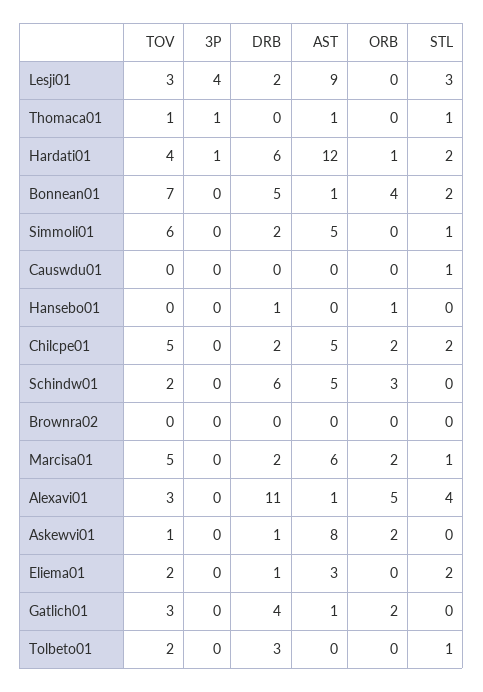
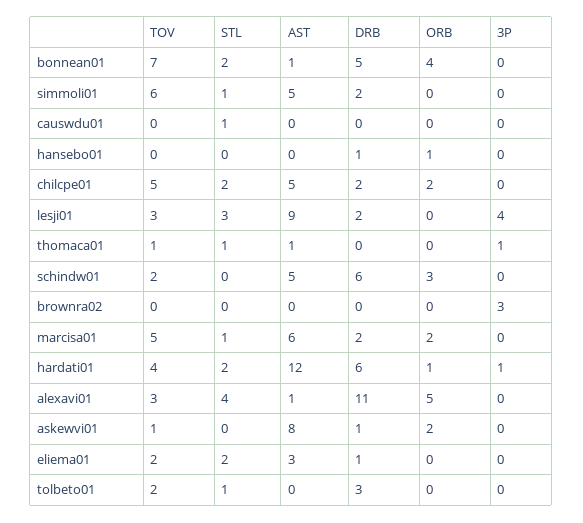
3P, Brownra02: 0 -> 3
TOV, Gatlich01: 3 -> none
3P, Gatlich01: 0 -> none
DRB, Gatlich01: 4 -> none
AST, Gatlich01: 1 -> none
ORB, Gatlich01: 2 -> none
STL, Gatlich01: 0 -> none

